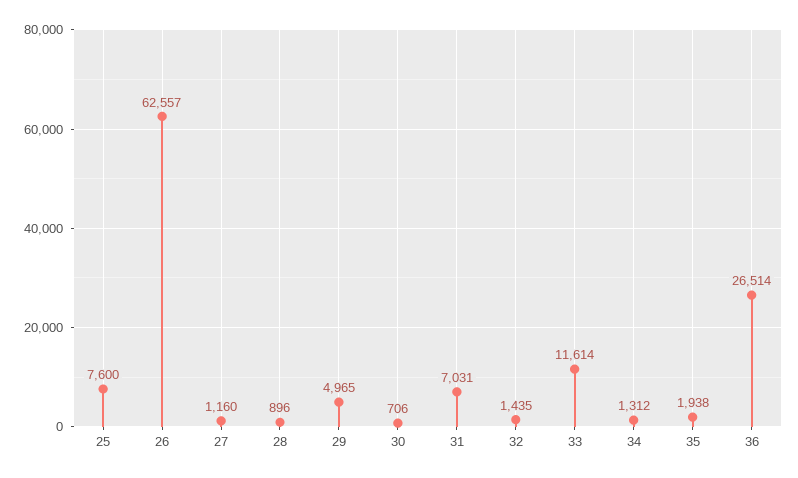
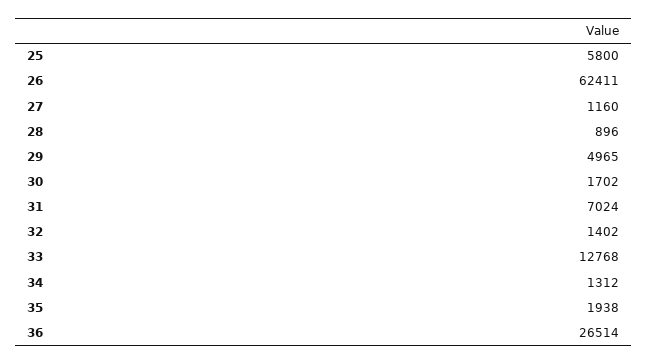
25: 7600 -> 5800
26: 62557 -> 62411
30: 706 -> 1702
31: 7031 -> 7024
32: 1435 -> 1402
33: 11614 -> 12768

